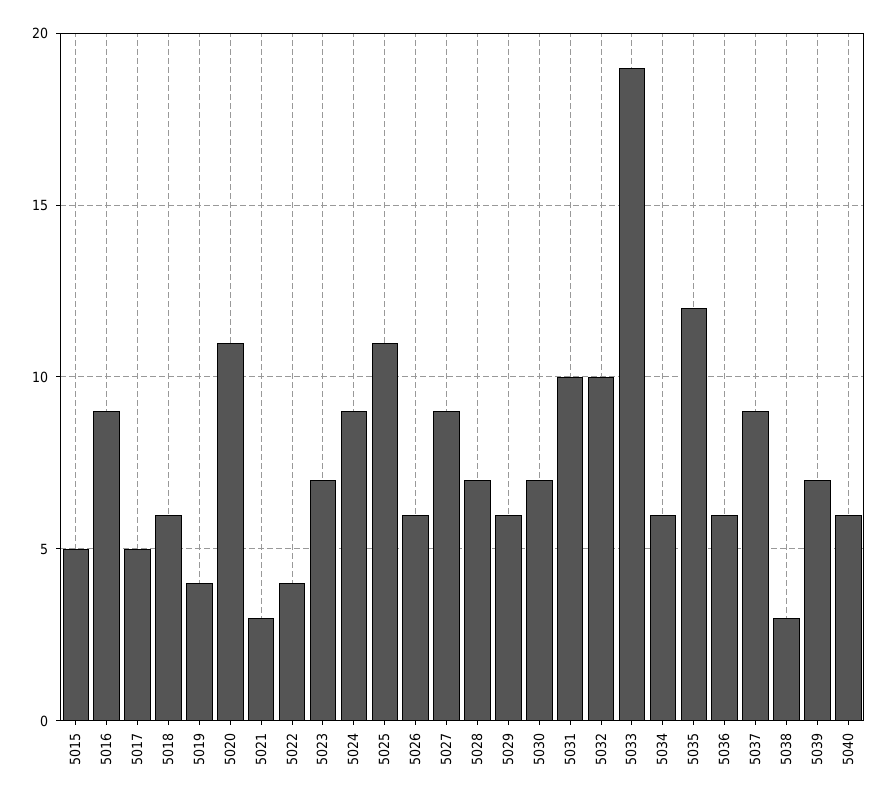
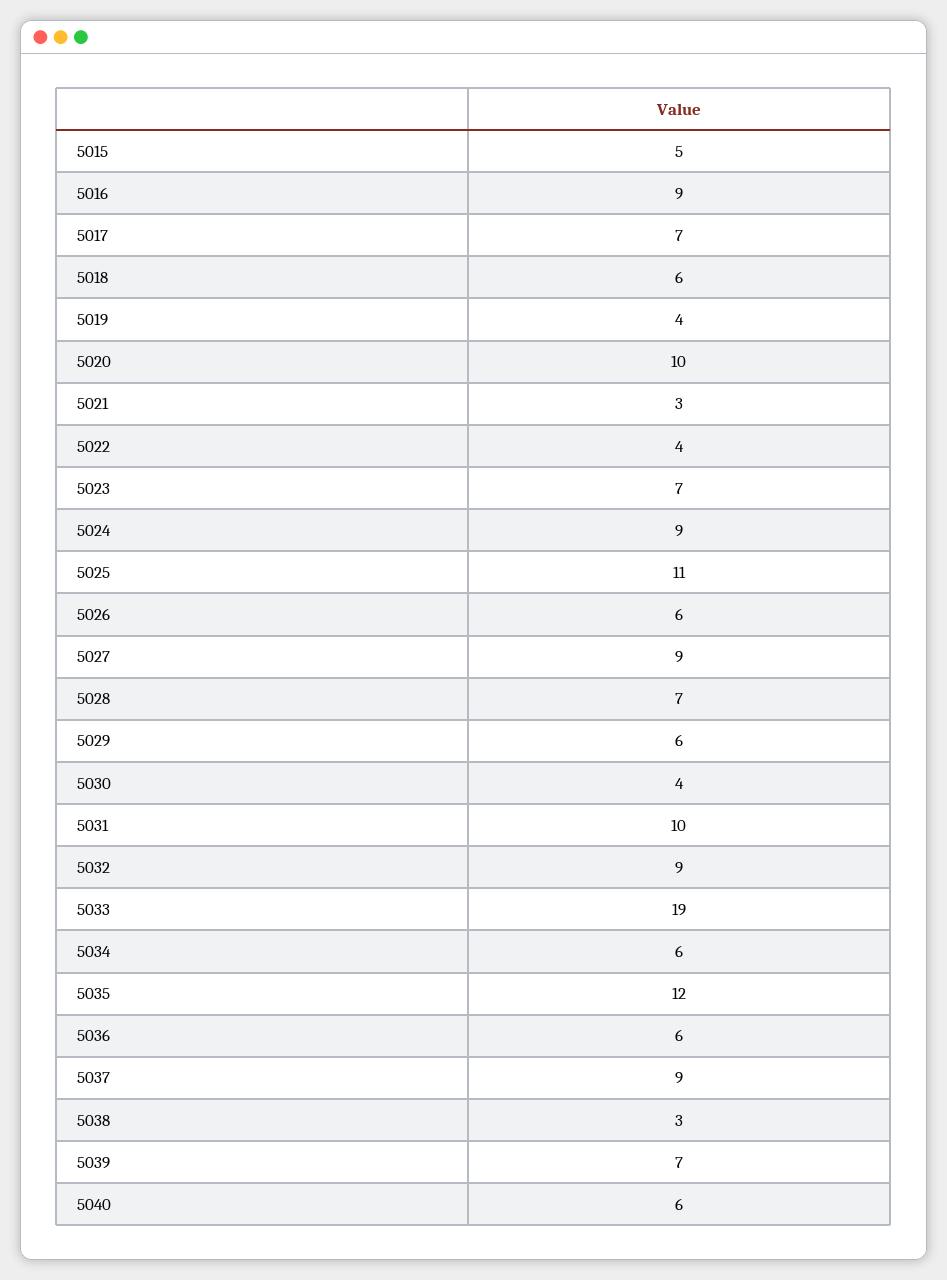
5017: 5 -> 7
5020: 11 -> 10
5030: 7 -> 4
5032: 10 -> 9

